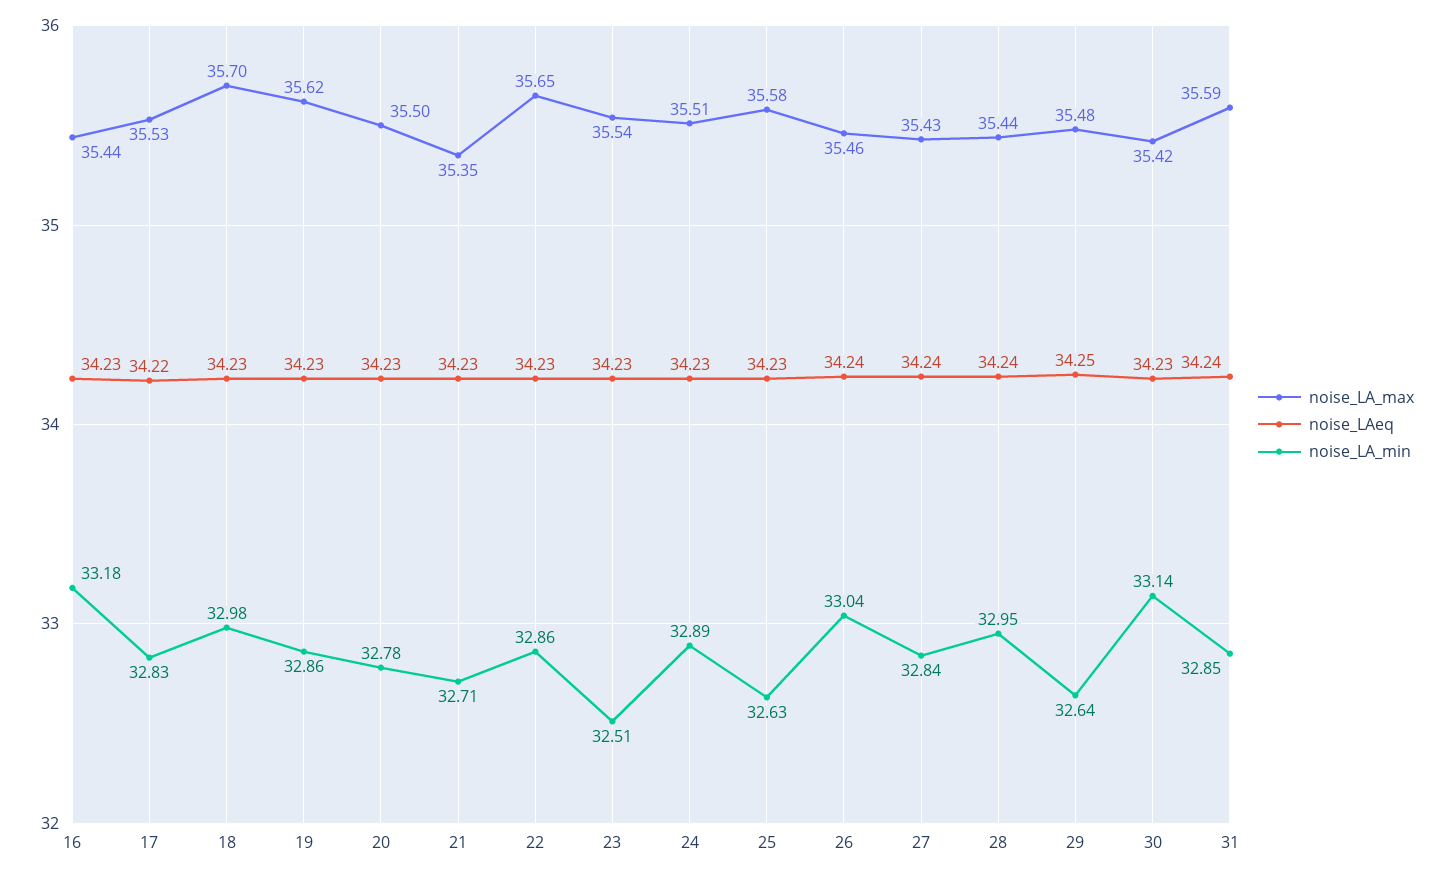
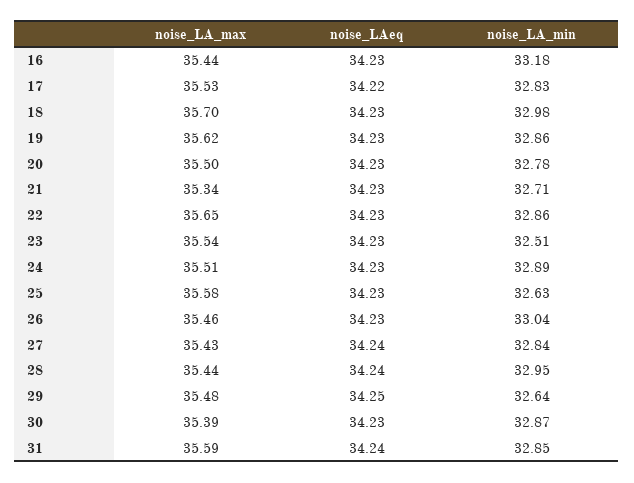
noise_LA_max, 21: 35.35 -> 35.34
noise_LAeq, 26: 34.24 -> 34.23
noise_LA_max, 30: 35.42 -> 35.39
noise_LA_min, 30: 33.14 -> 32.87

